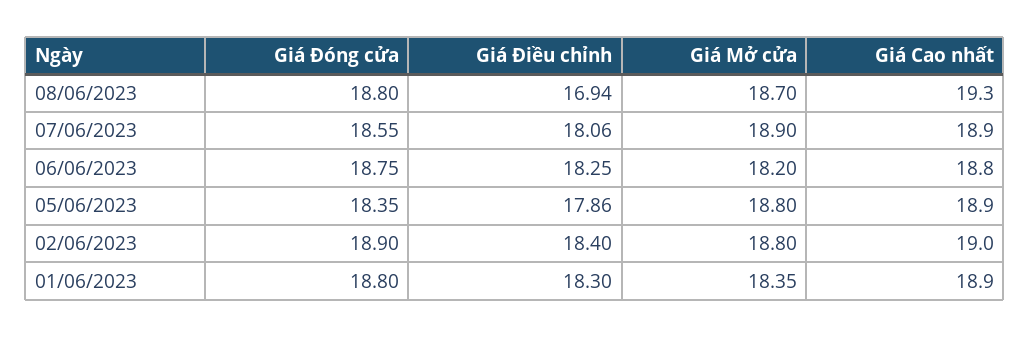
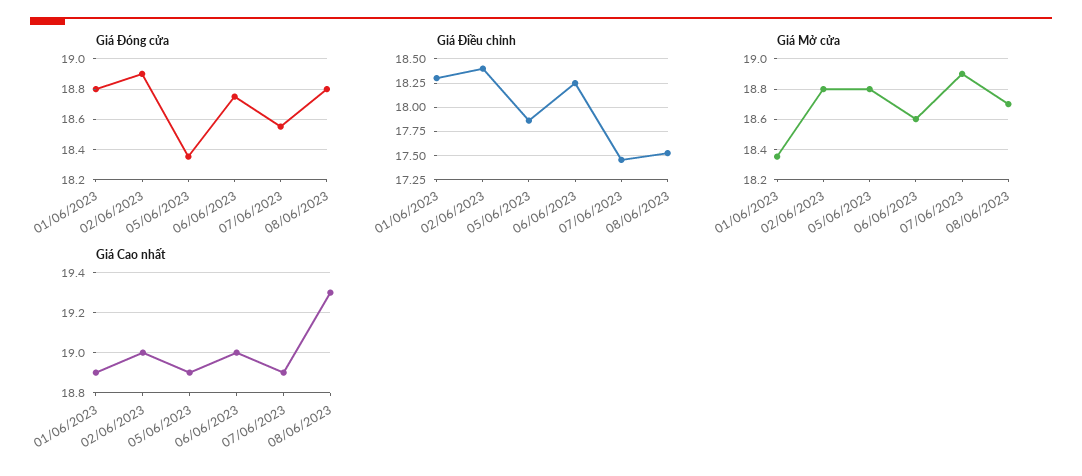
Giá Điều chỉnh, 08/06/2023: 16.94 -> 17.5
Giá Điều chỉnh, 07/06/2023: 18.06 -> 17.5
Giá Mở cửa, 06/06/2023: 18.2 -> 18.6
Giá Cao nhất, 06/06/2023: 18.8 -> 19

